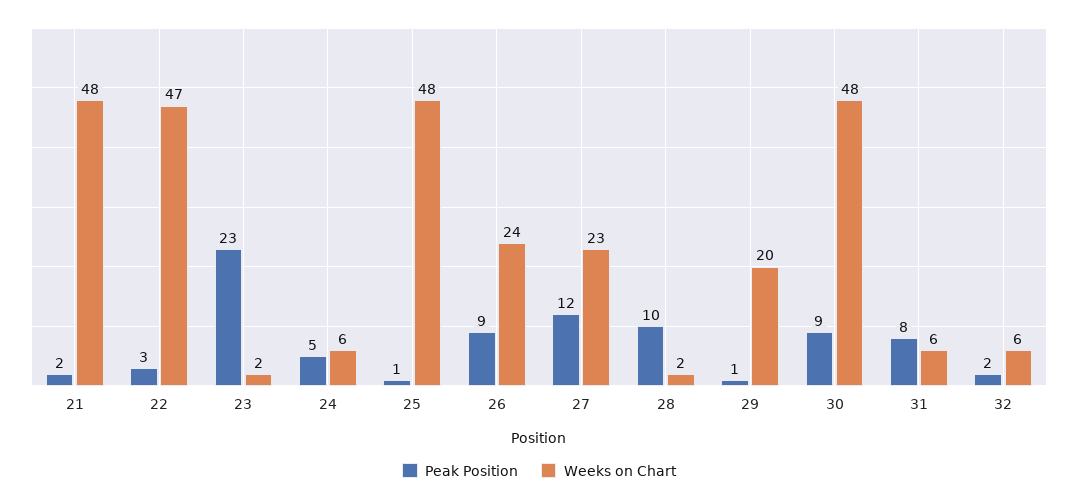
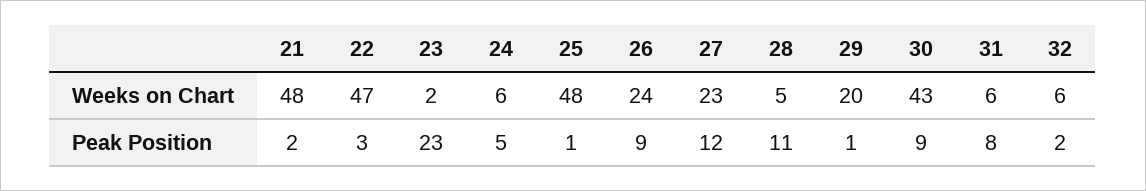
Peak Position, 28: 10 -> 11
Weeks on Chart, 28: 2 -> 5
Weeks on Chart, 30: 48 -> 43

